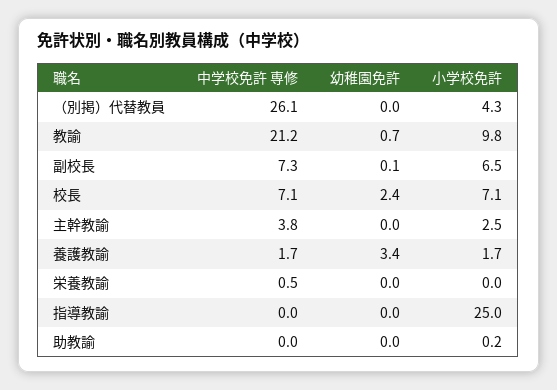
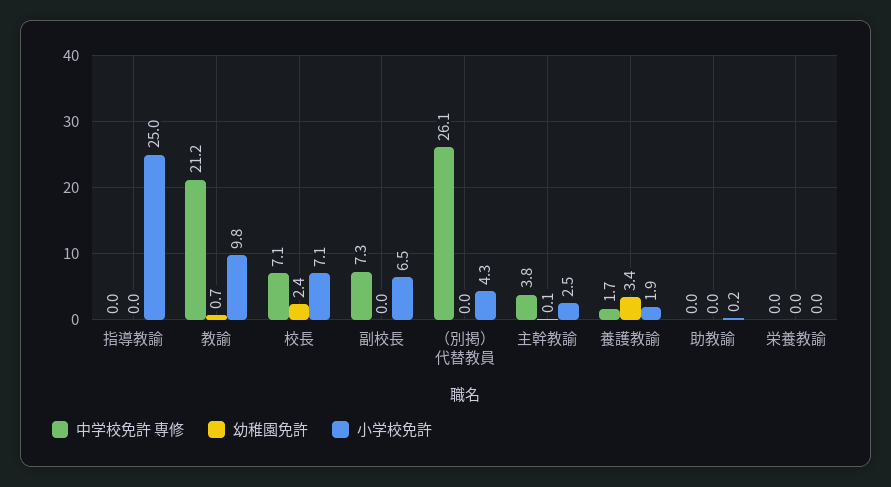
幼稚園免許, 副校長: 0.1 -> 0
幼稚園免許, 主幹教諭: 0 -> 0.1
小学校免許, 養護教諭: 1.7 -> 1.9
中学校免許 専修, 栄養教諭: 0.5 -> 0

